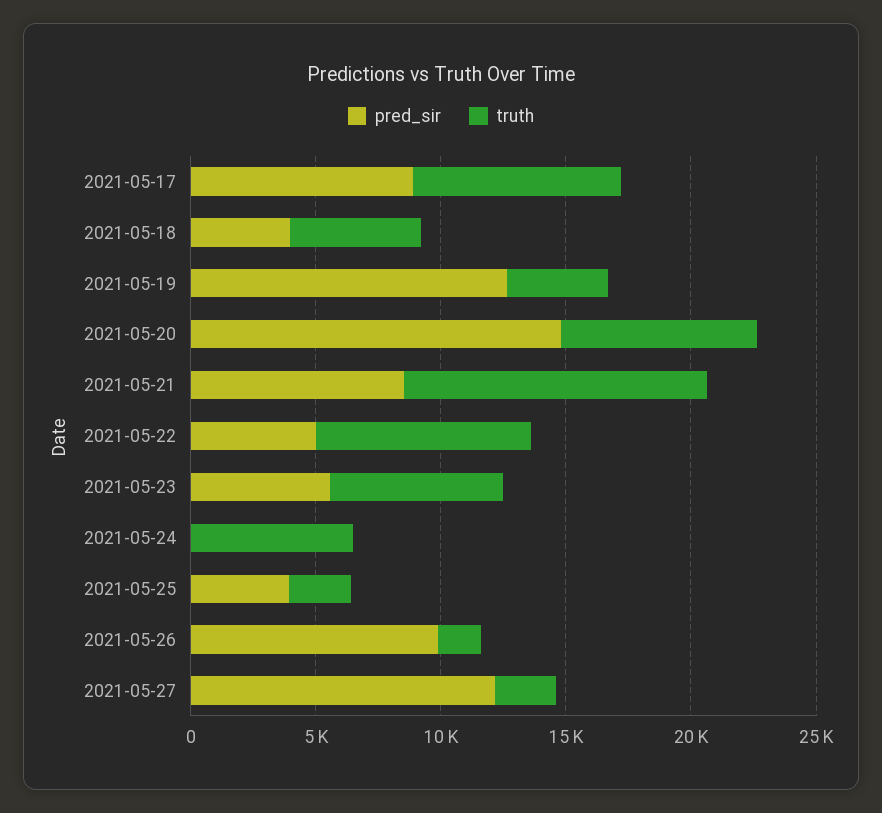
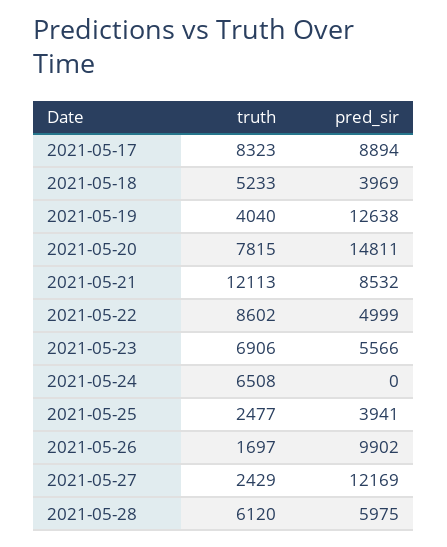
truth, 2021-05-28: none -> 6120
pred_sir, 2021-05-28: none -> 5975

